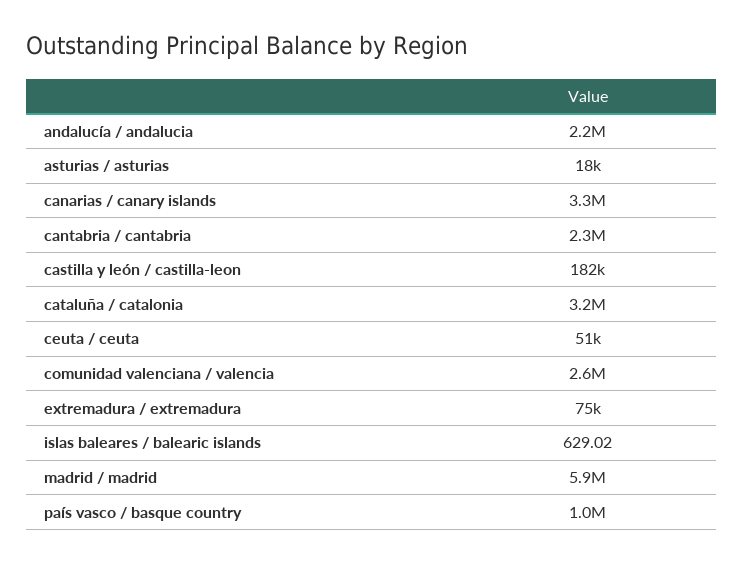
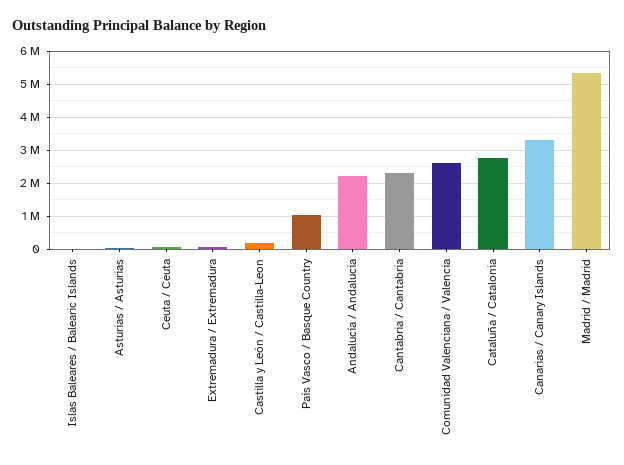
cataluña / catalonia: 3200000 -> 2800000
madrid / madrid: 5900000 -> 5400000

